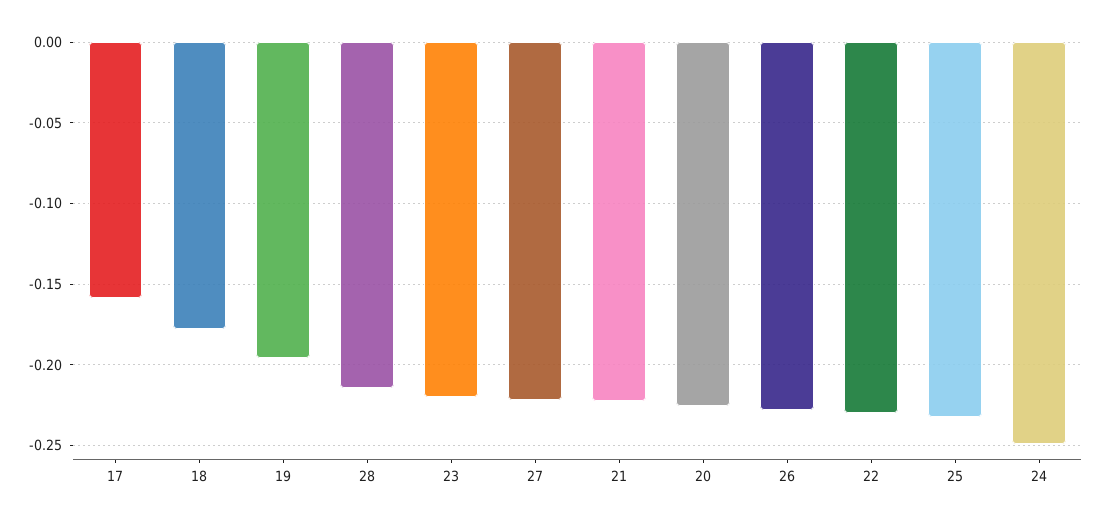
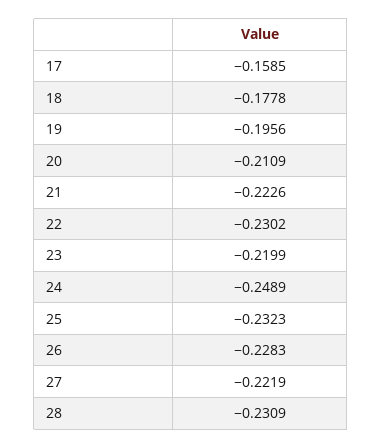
28: -0.215 -> -0.2309
20: -0.225 -> -0.2109

